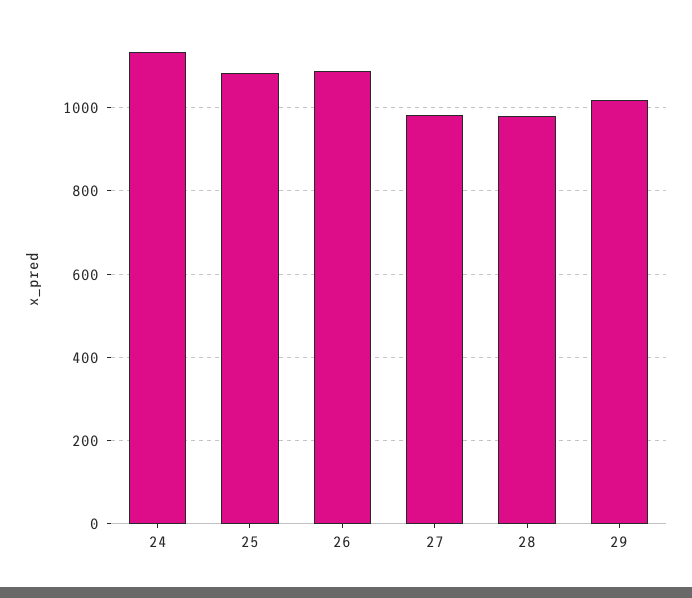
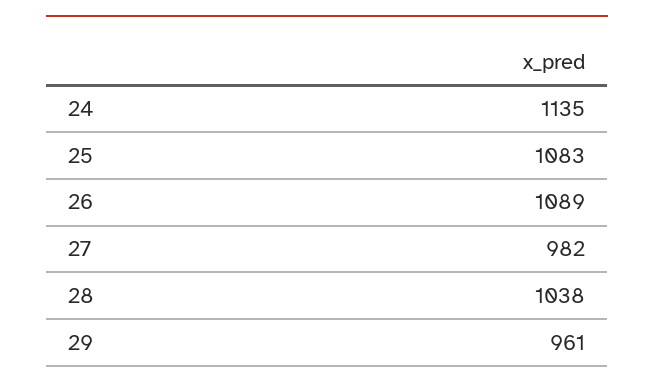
28: 980 -> 1038
29: 1020 -> 961

